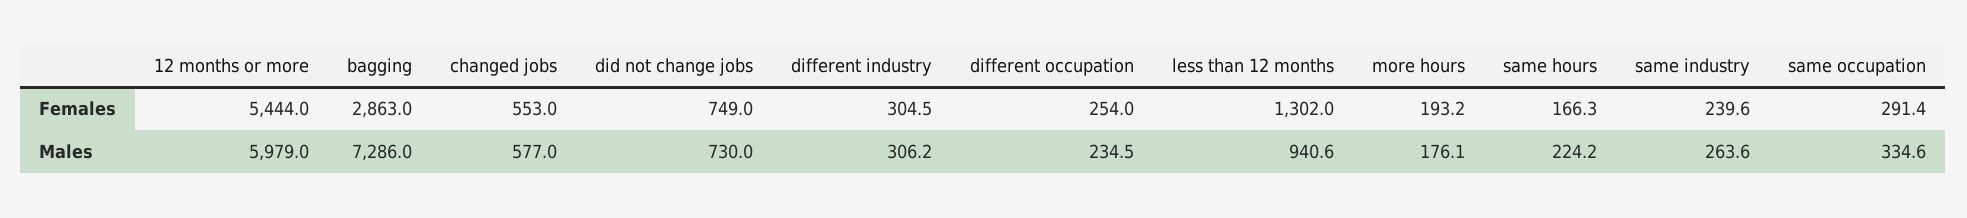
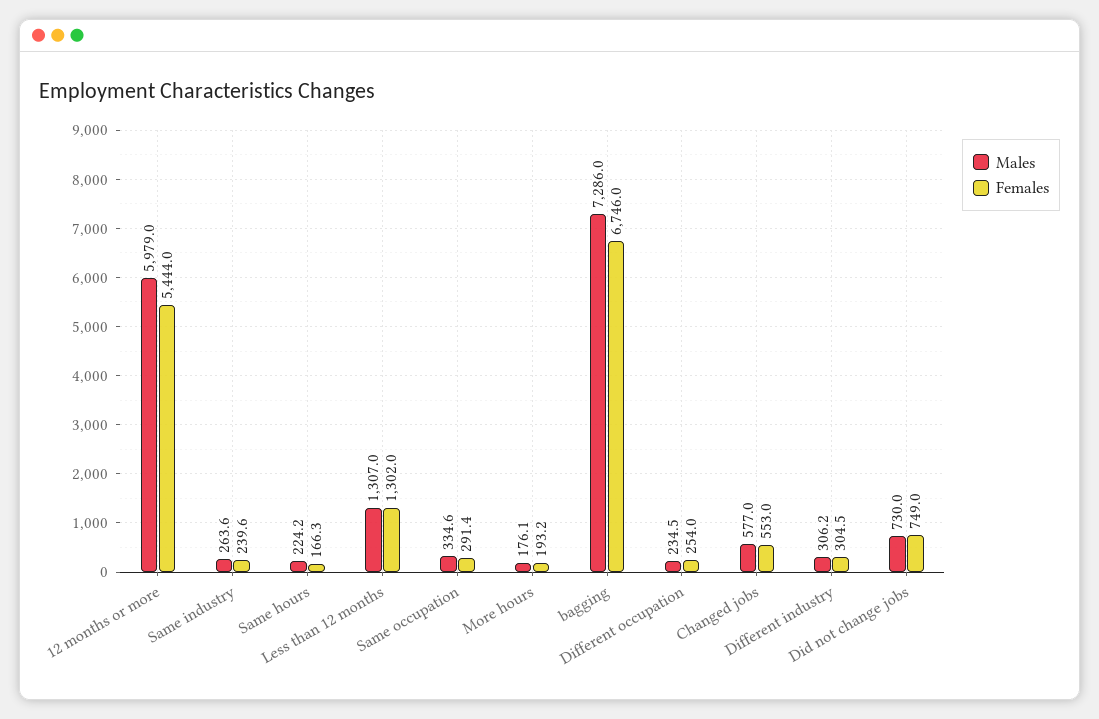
Females, bagging: 2863 -> 6746
Males, less than 12 months: 940.6 -> 1307

